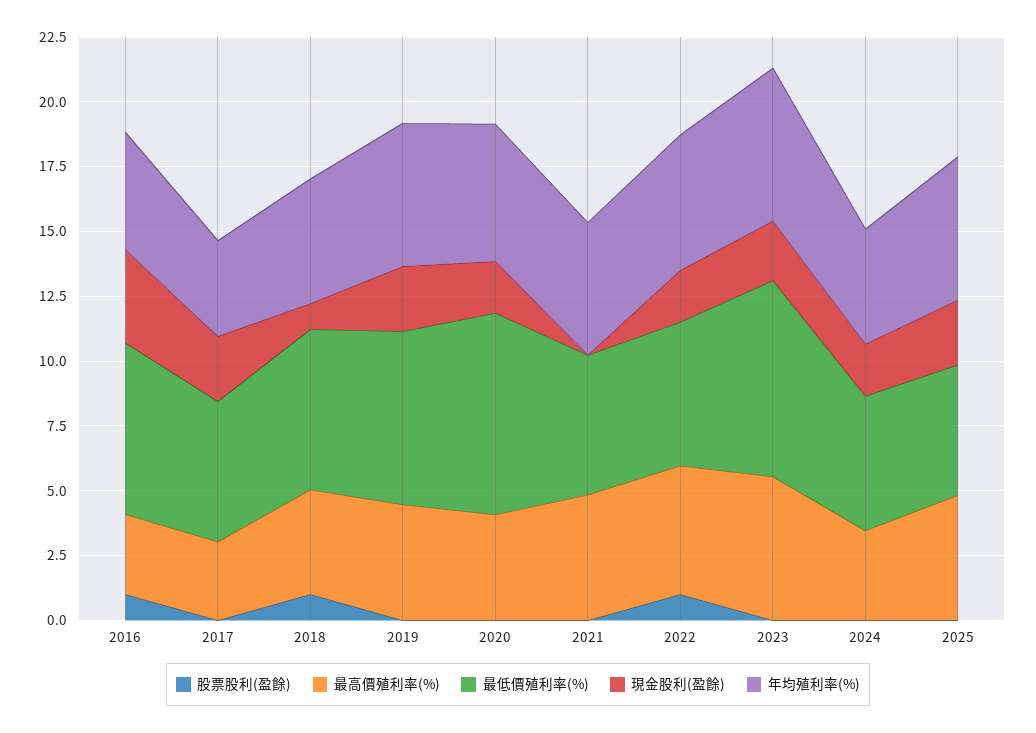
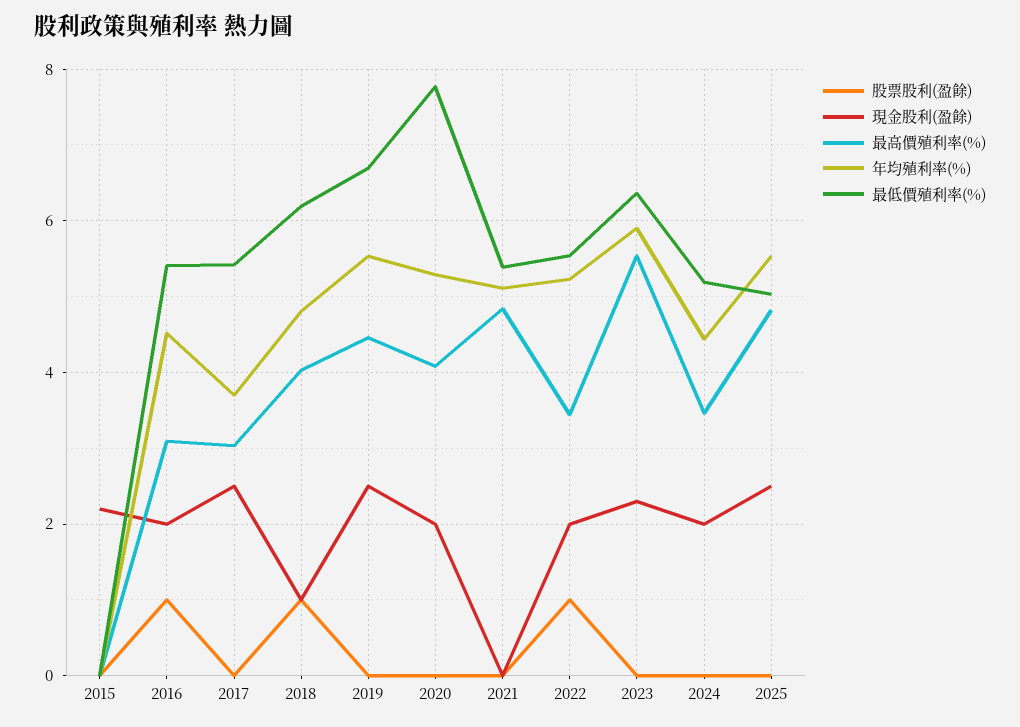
最低價殖利率(%), 2016: 6.5 -> 5.4
現金股利(盈餘), 2016: 3.5 -> 2
最高價殖利率(%), 2022: 5 -> 3.4
最低價殖利率(%), 2023: 7.5 -> 6.4
股票股利(盈餘), 2015: none -> 0
現金股利(盈餘), 2015: none -> 2.2
最高價殖利率(%), 2015: none -> 0
年均殖利率(%), 2015: none -> 0
最低價殖利率(%), 2015: none -> 0

